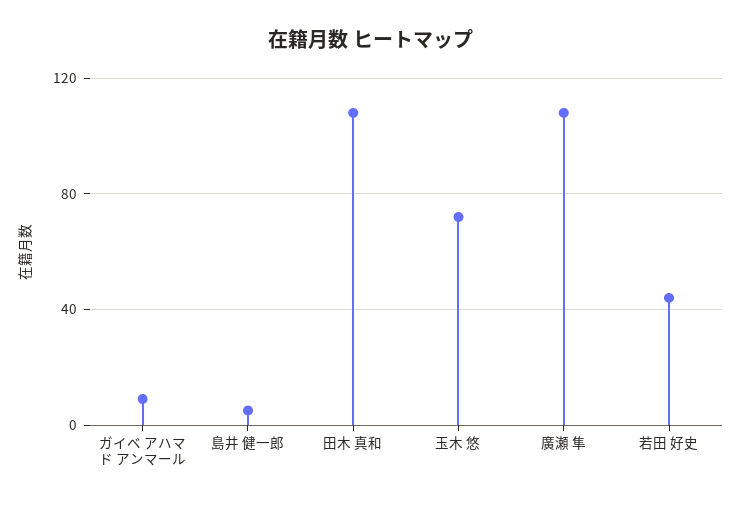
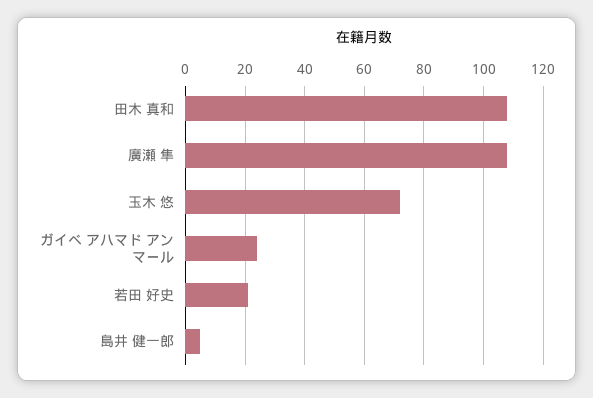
ガイベ アハマド アンマール: 10 -> 25
若田 好史: 45 -> 20

